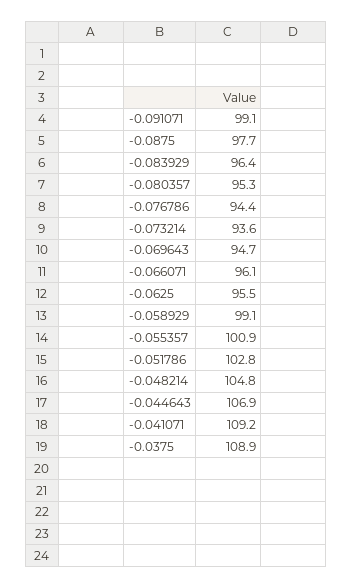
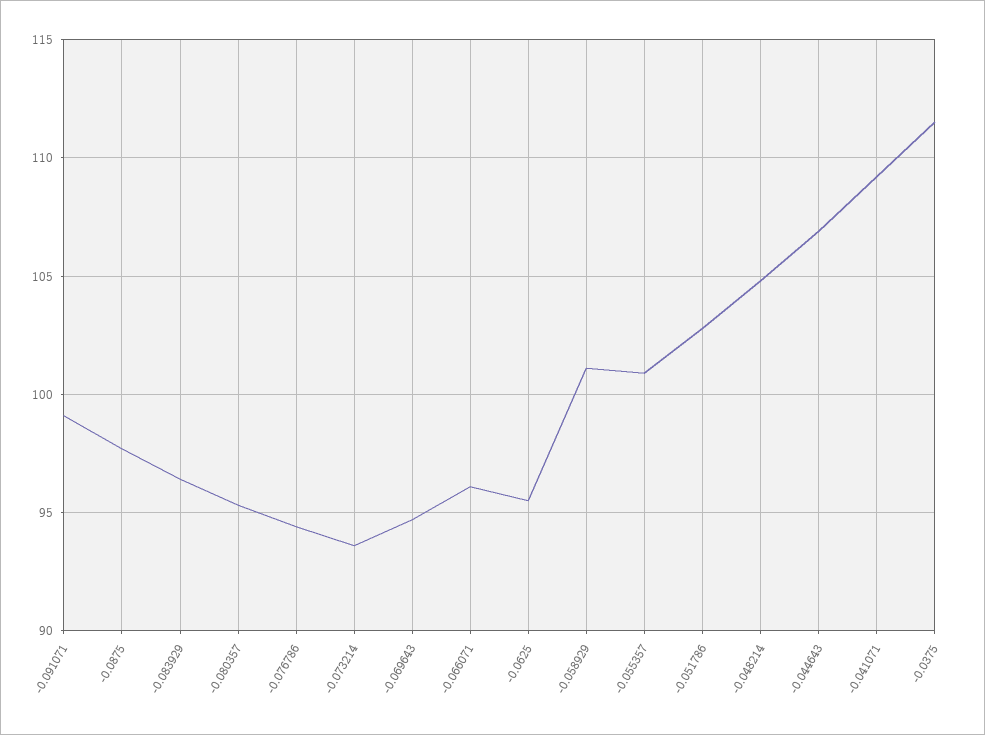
-0.058929: 99.1 -> 101
-0.0375: 108.9 -> 111.5

